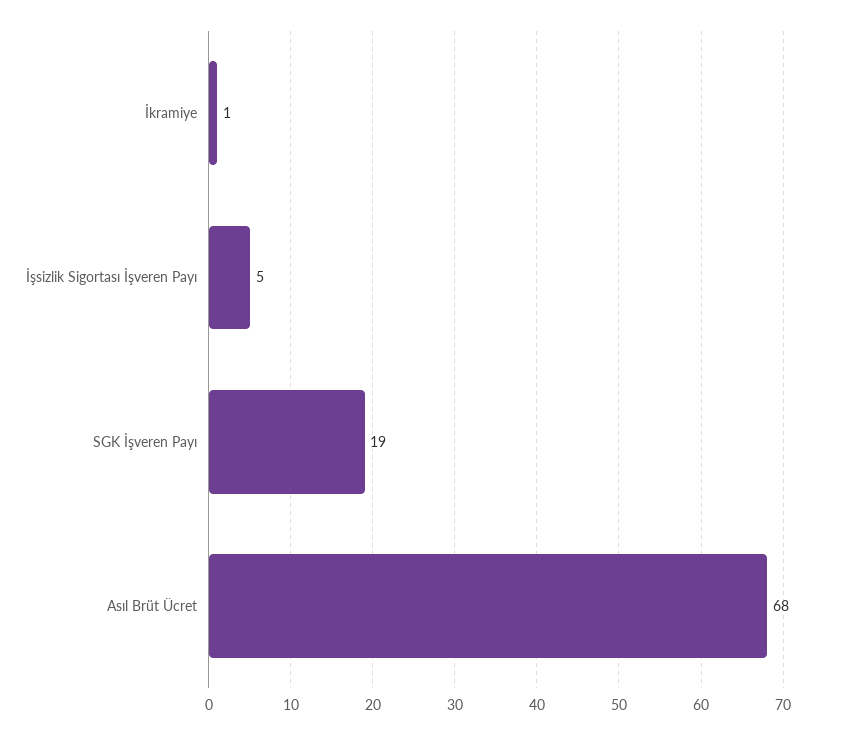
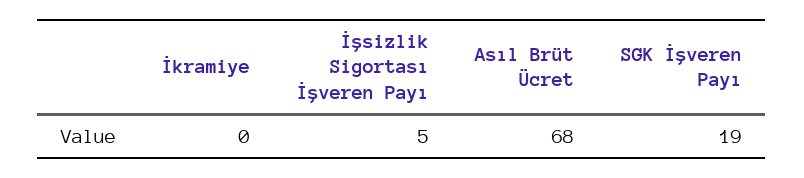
İkramiye: 1 -> 0

